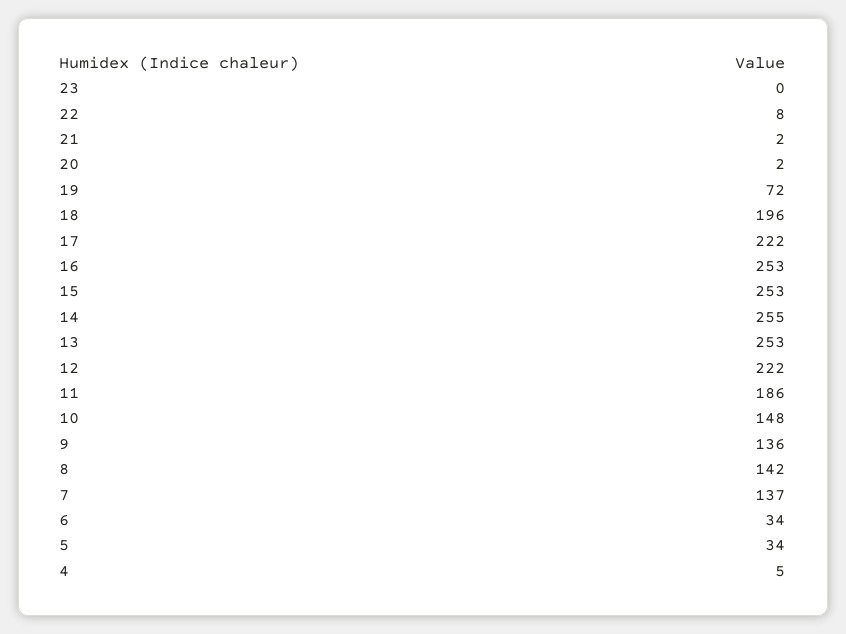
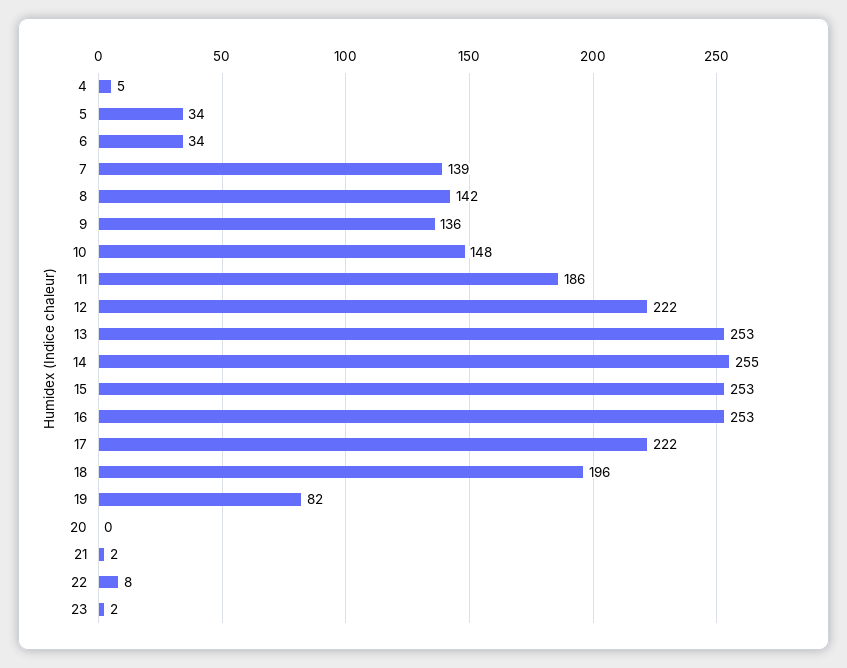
23: 0 -> 2
20: 2 -> 0
19: 72 -> 82
7: 137 -> 139

